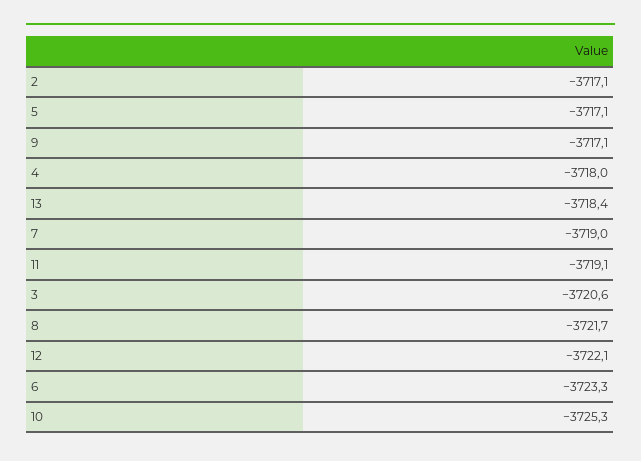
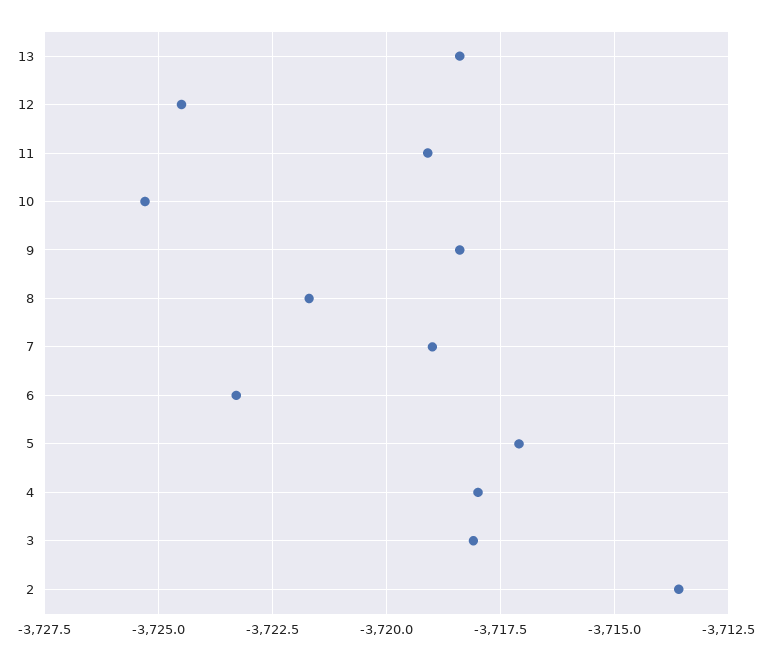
2: -3717.1 -> -3713.5
9: -3717.1 -> -3718.5
3: -3720.6 -> -3718
12: -3722.1 -> -3724.5

